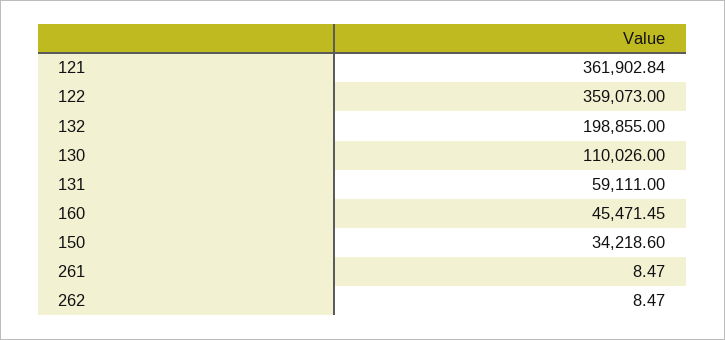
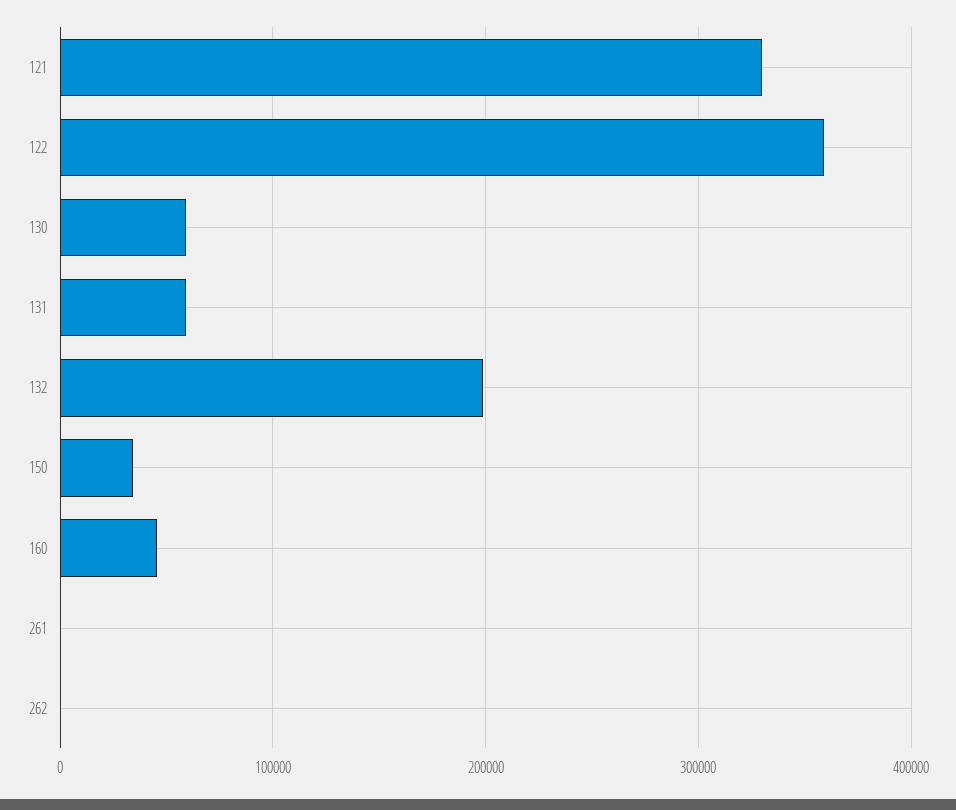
121: 361902.84 -> 330000
130: 110026 -> 60000

